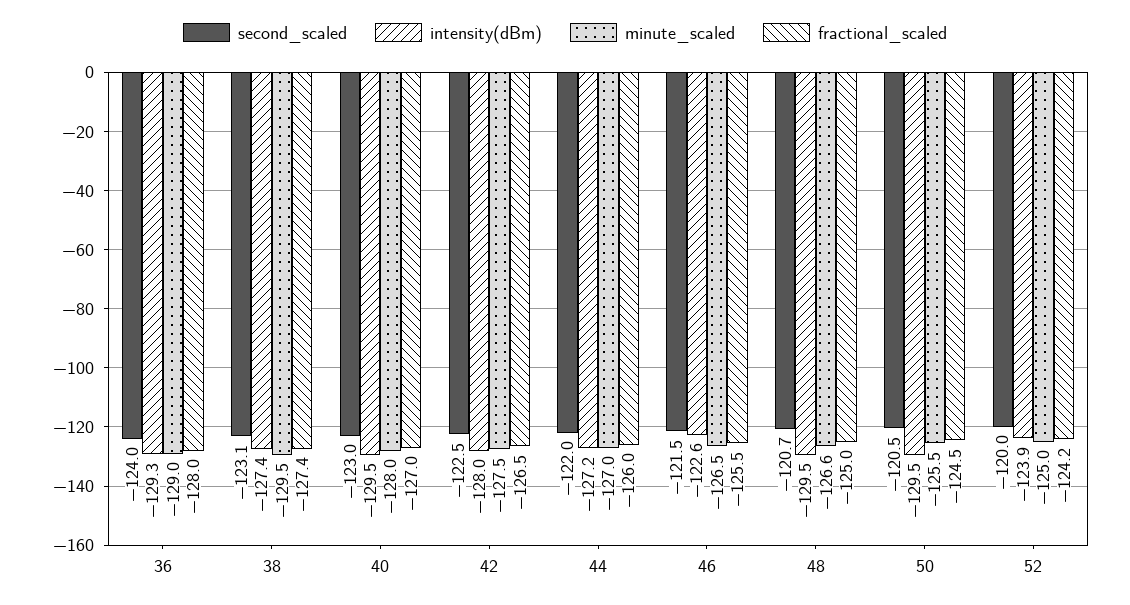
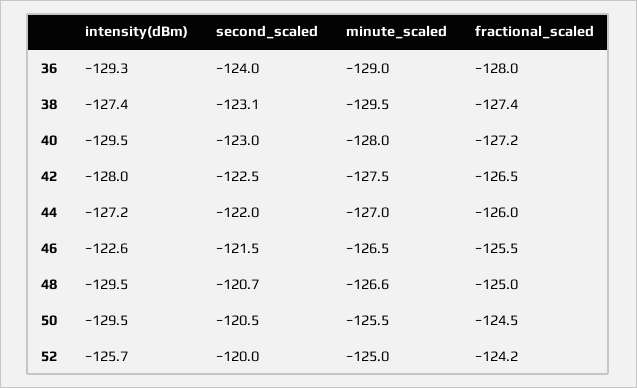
fractional_scaled, 40: -127 -> -127.2
intensity(dBm), 52: -123.9 -> -125.7

